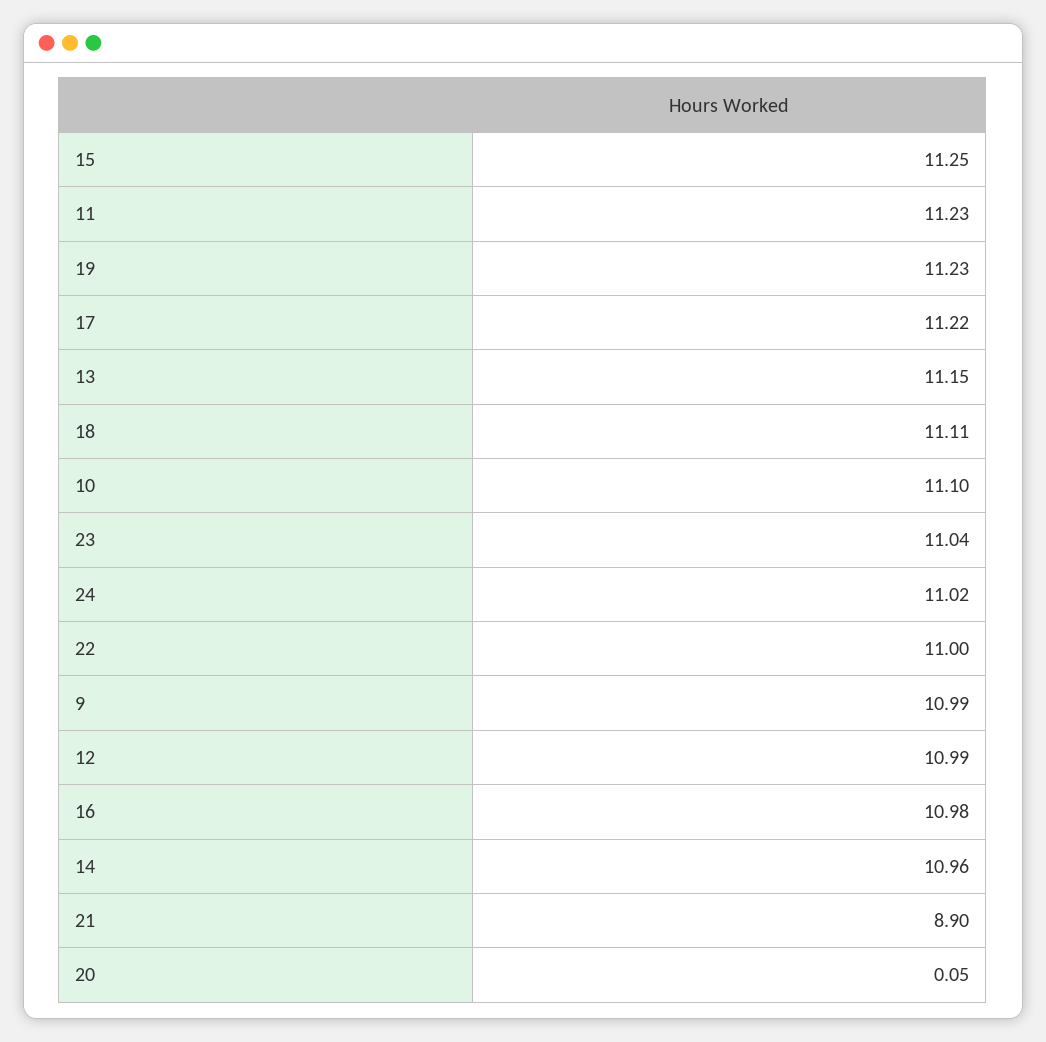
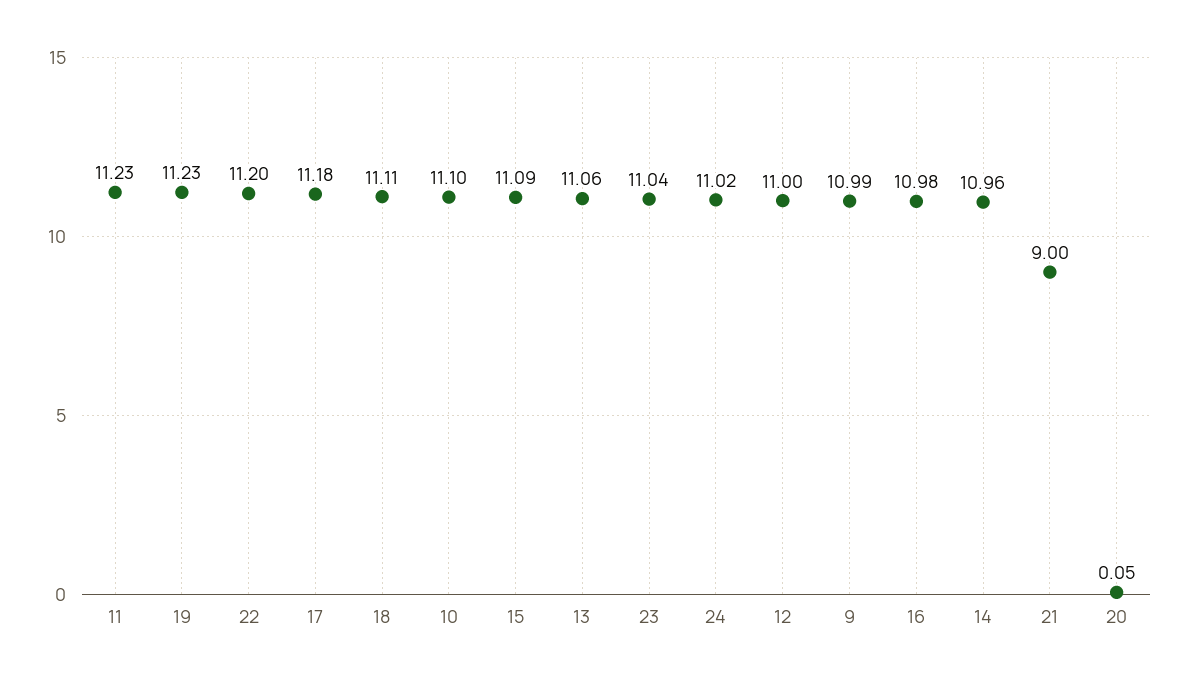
15: 11.25 -> 11.09
17: 11.22 -> 11.18
13: 11.15 -> 11.06
22: 11 -> 11.2
12: 10.99 -> 11
21: 8.9 -> 9

